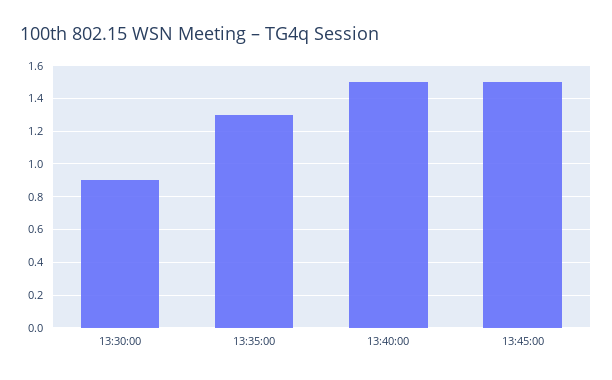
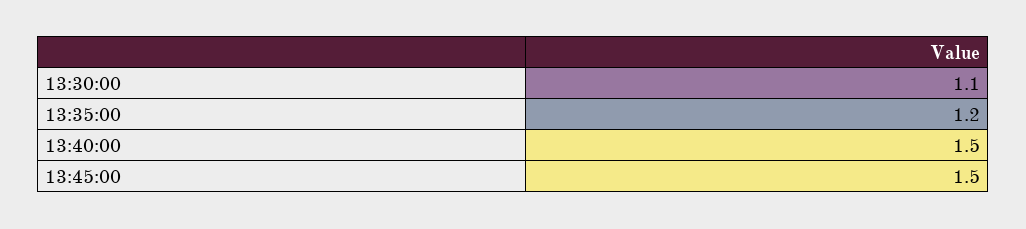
13:30:00: 0.9 -> 1.1
13:35:00: 1.3 -> 1.2

